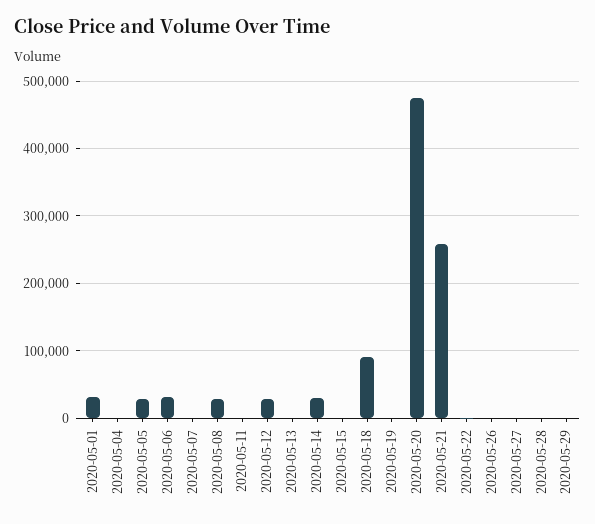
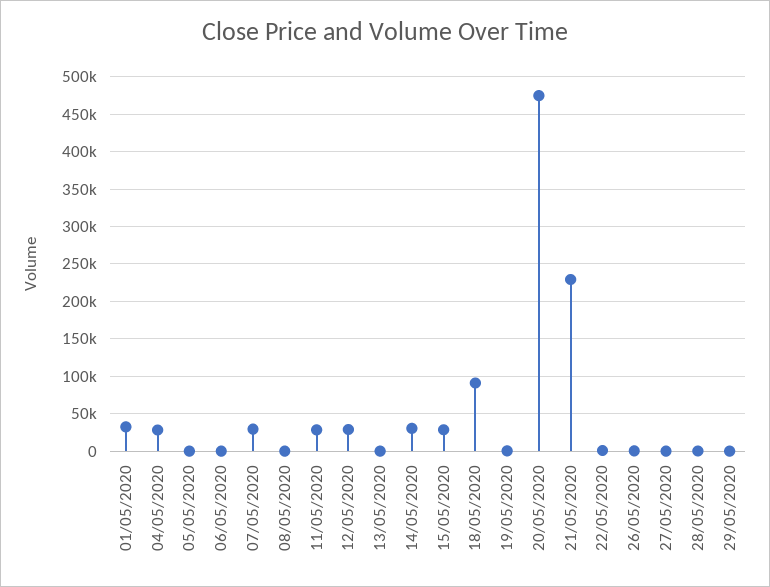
2020-05-04: 0 -> 30000
2020-05-05: 30000 -> 0
2020-05-06: 30000 -> 0
2020-05-07: 0 -> 30000
2020-05-08: 30000 -> 0
2020-05-11: 0 -> 30000
2020-05-15: 0 -> 30000
2020-05-21: 260000 -> 230000

